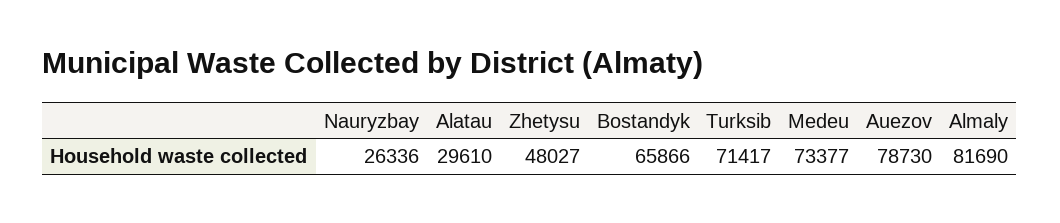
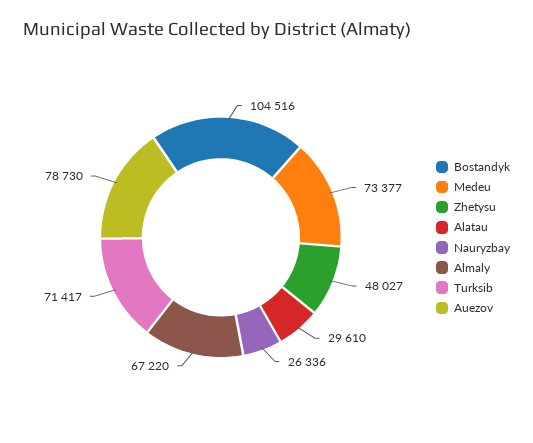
Bostandyk: 65866 -> 104516
Almaly: 81690 -> 67220

